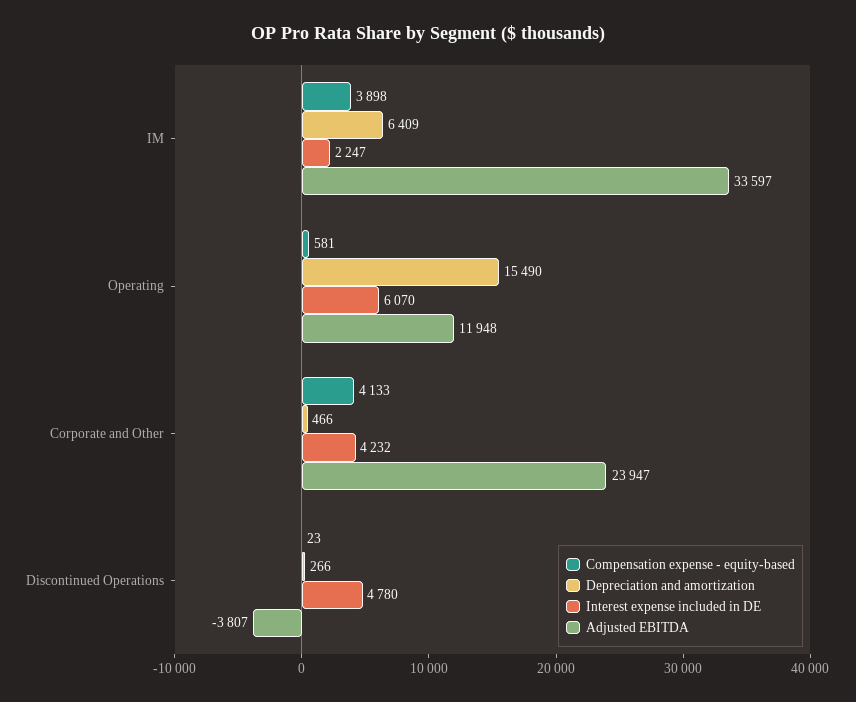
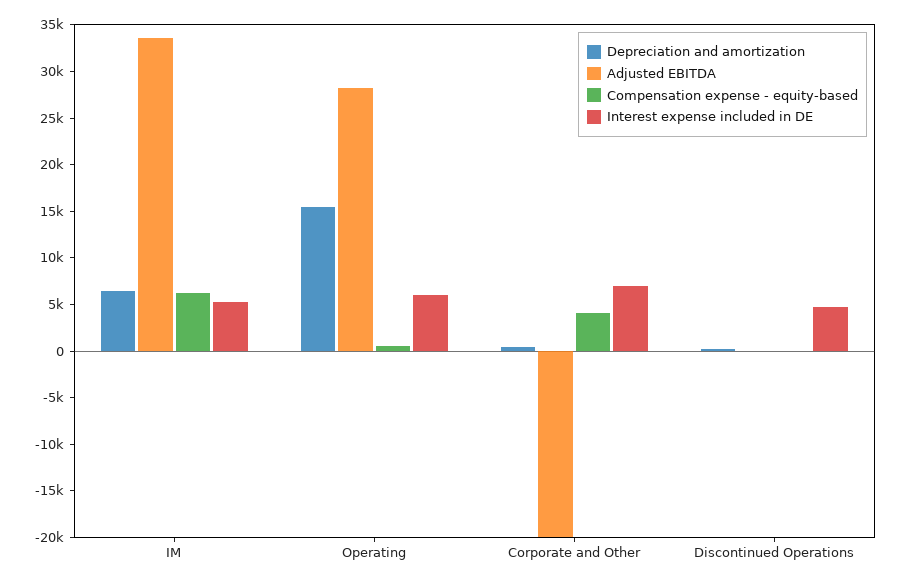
Compensation expense - equity-based, IM: 3898 -> 6000
Interest expense included in DE, IM: 2247 -> 5000
Adjusted EBITDA, Operating: 11948 -> 28000
Interest expense included in DE, Corporate and Other: 4232 -> 7000
Adjusted EBITDA, Corporate and Other: 23947 -> -20000
Adjusted EBITDA, Discontinued Operations: -3807 -> 0

